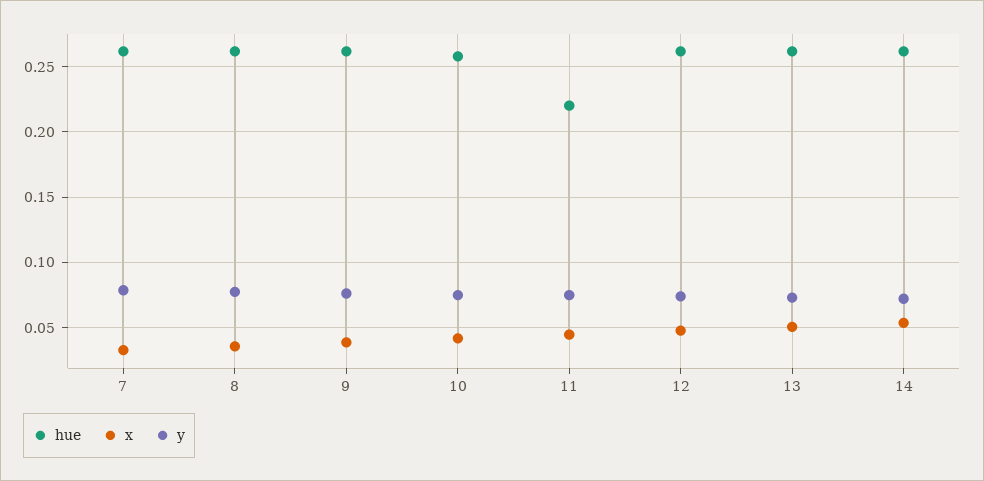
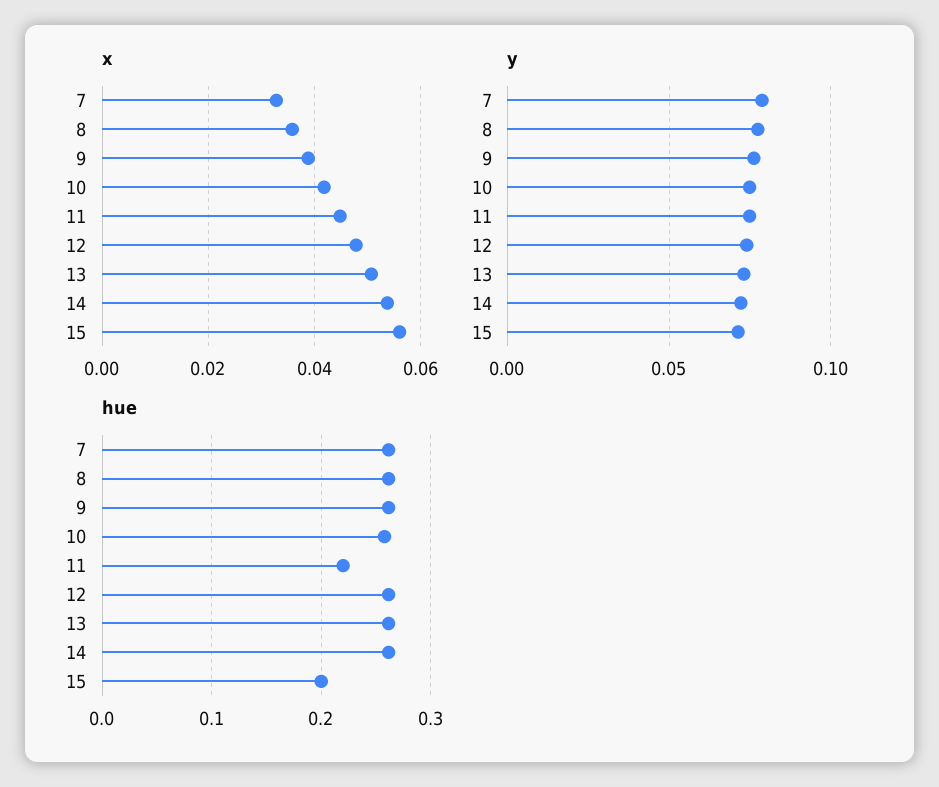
x, 15: none -> 0.056
y, 15: none -> 0.07
hue, 15: none -> 0.2

